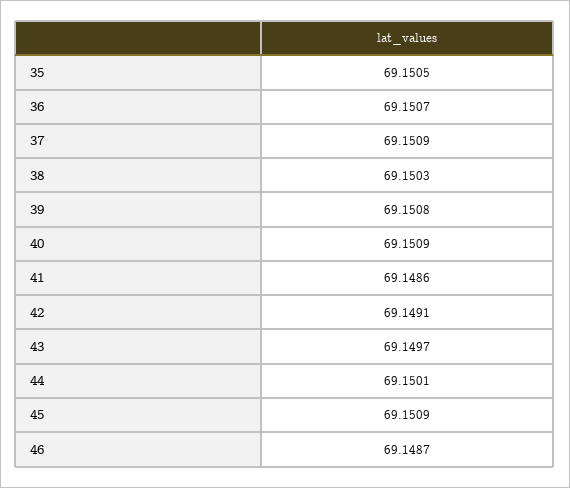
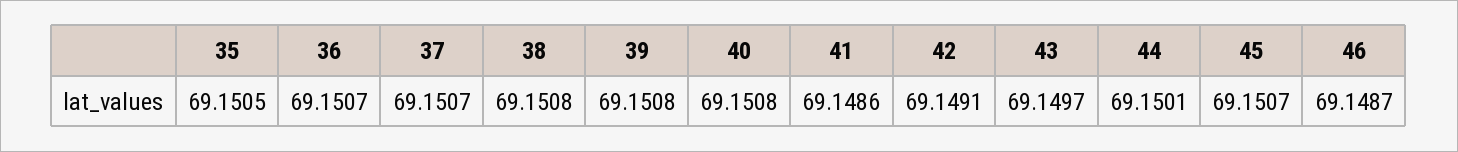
37: 69.1509 -> 69.1507
38: 69.1503 -> 69.1508
40: 69.1509 -> 69.1508
45: 69.1509 -> 69.1507

